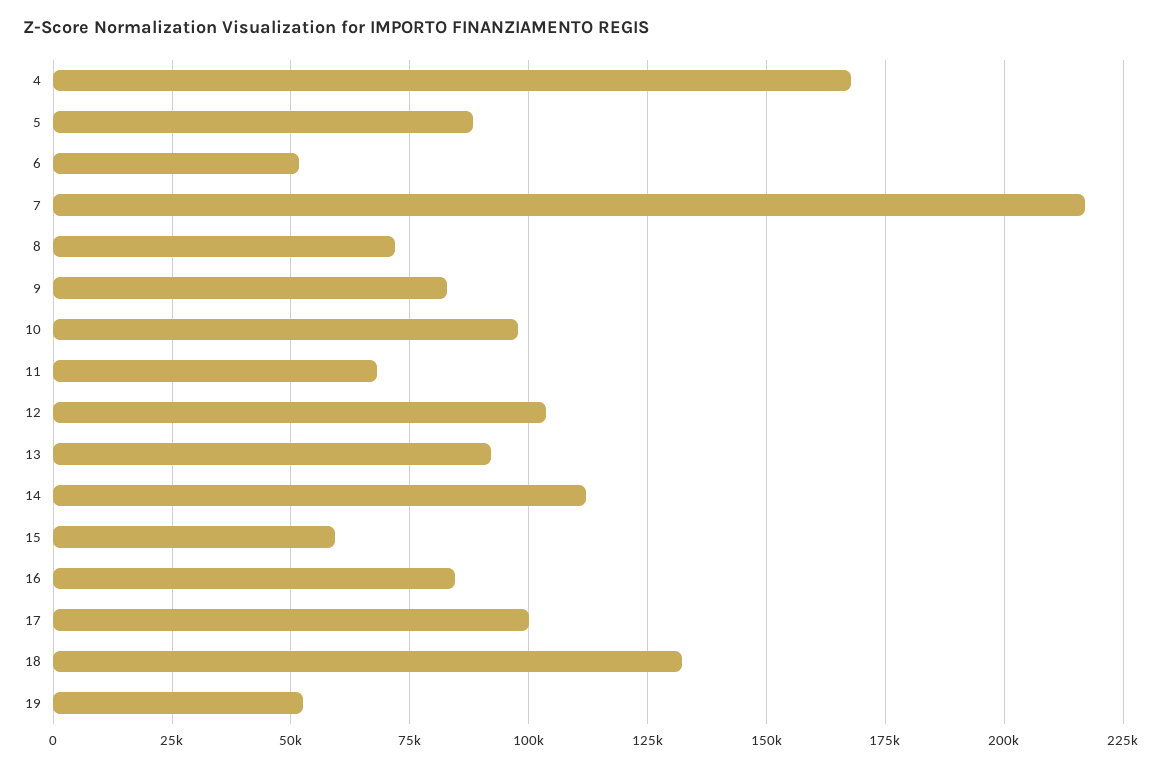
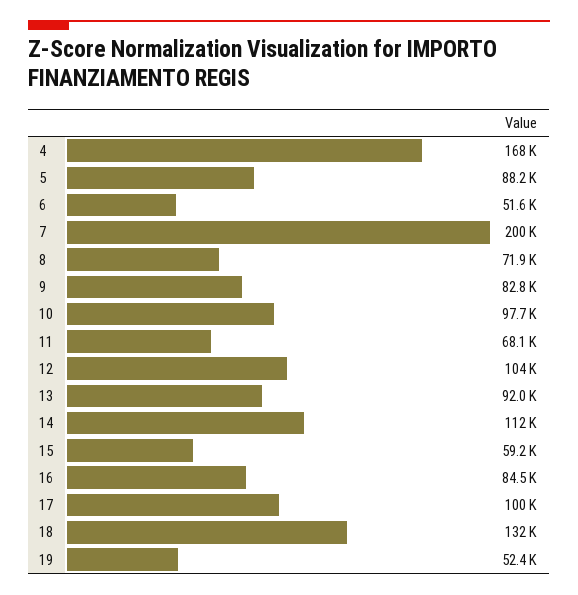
7: 217500 -> 200000

